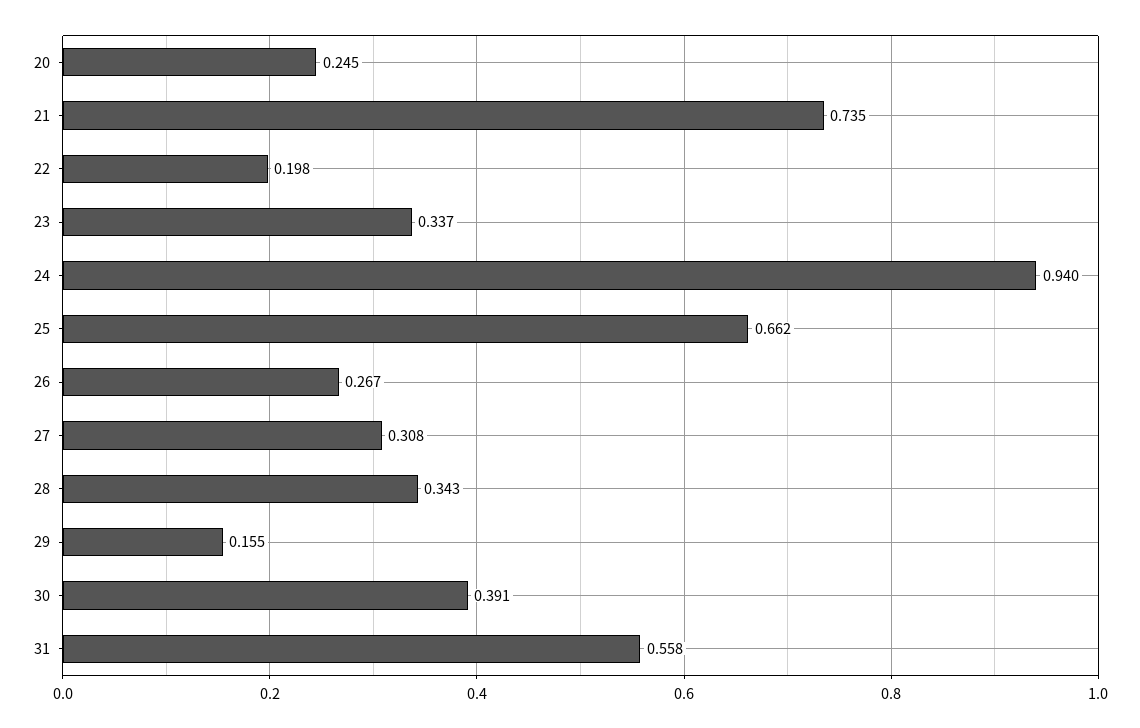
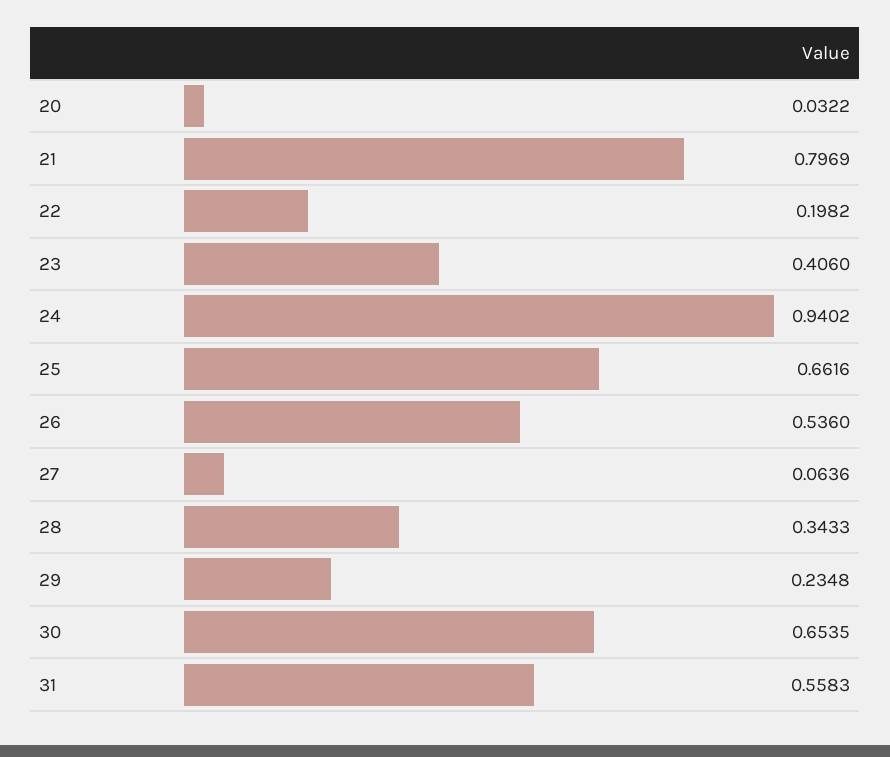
20: 0.245 -> 0.0322
21: 0.735 -> 0.7969
23: 0.337 -> 0.406
26: 0.267 -> 0.536
27: 0.308 -> 0.0636
29: 0.155 -> 0.2348
30: 0.391 -> 0.6535

